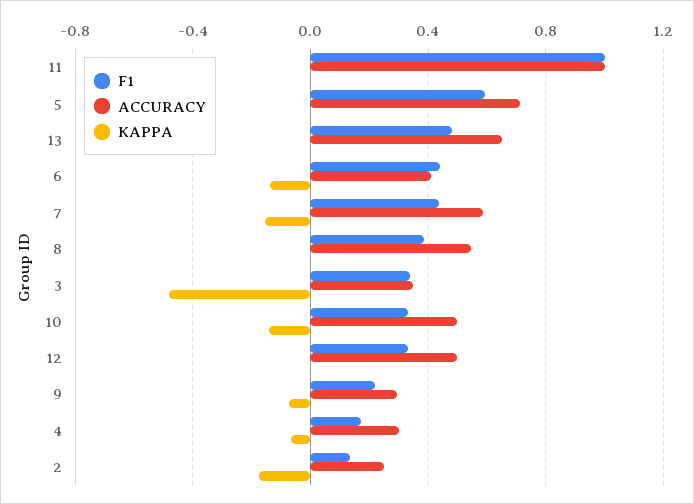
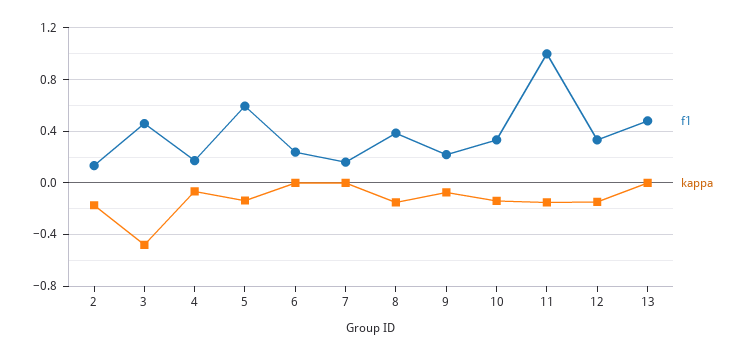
ACCURACY, 11: 1 -> none
KAPPA, 11: 0 -> -0.15
ACCURACY, 5: 0.7 -> none
KAPPA, 5: 0 -> -0.15
ACCURACY, 13: 0.65 -> none
F1, 6: 0.45 -> 0.25
ACCURACY, 6: 0.4 -> none
KAPPA, 6: -0.15 -> 0
F1, 7: 0.45 -> 0.15
ACCURACY, 7: 0.6 -> none
KAPPA, 7: -0.15 -> 0
ACCURACY, 8: 0.55 -> none
KAPPA, 8: 0 -> -0.15
F1, 3: 0.35 -> 0.45
ACCURACY, 3: 0.35 -> none
ACCURACY, 10: 0.5 -> none
ACCURACY, 12: 0.5 -> none
KAPPA, 12: 0 -> -0.15
ACCURACY, 9: 0.3 -> none
ACCURACY, 4: 0.3 -> none
ACCURACY, 2: 0.25 -> none

